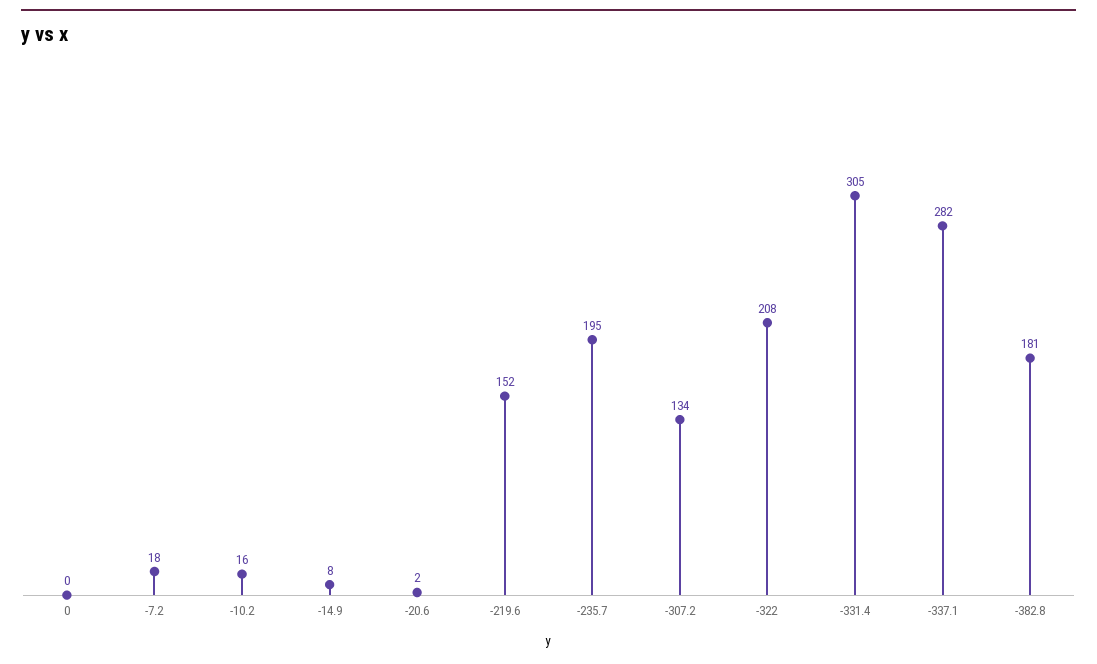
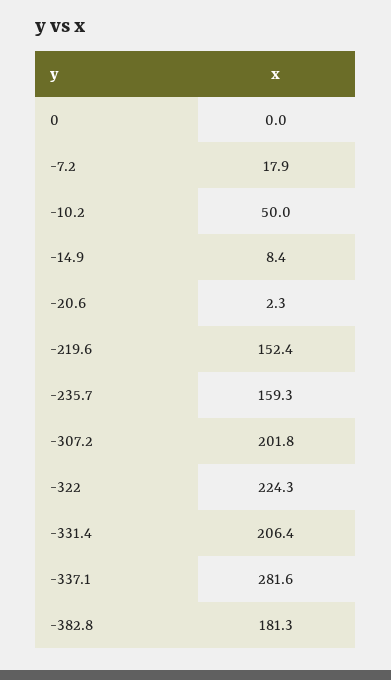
-10.2: 16 -> 50
-235.7: 195 -> 159.3
-307.2: 134 -> 201.8
-322: 208 -> 224.3
-331.4: 305 -> 206.4

